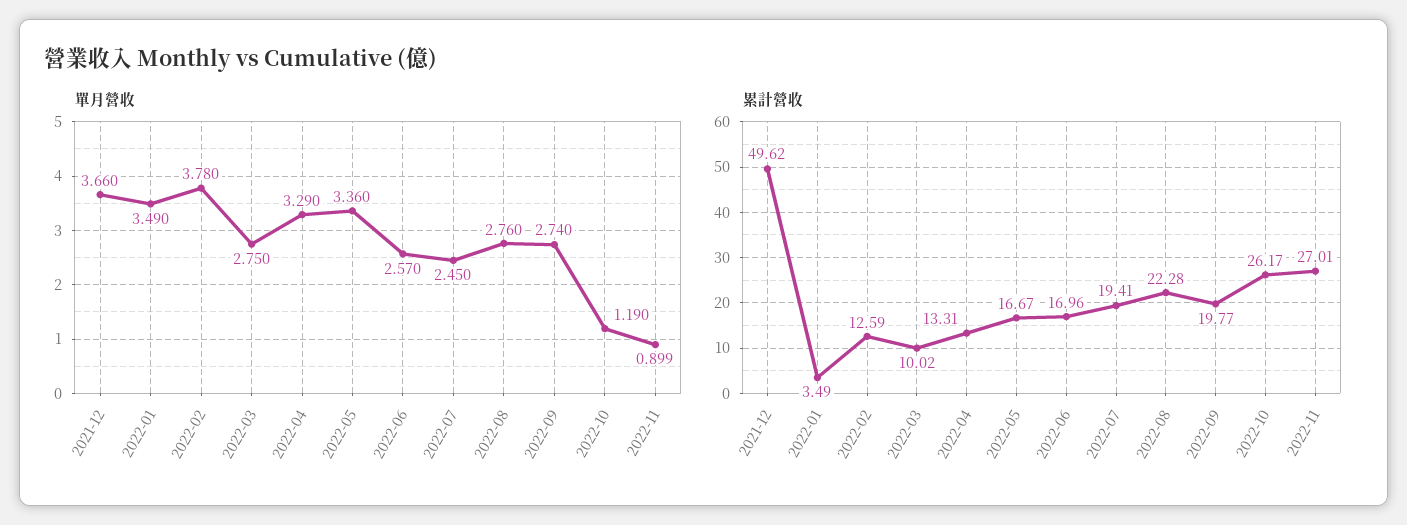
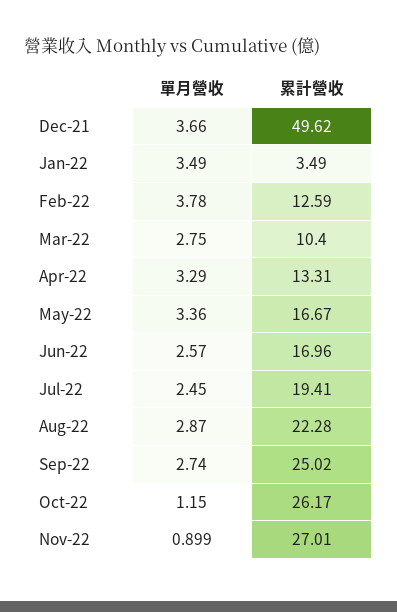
單月營收, 2022-08: 2.76 -> 2.87
單月營收, 2022-10: 1.19 -> 1.15
累計營收, 2022-03: 10.02 -> 10.4
累計營收, 2022-09: 19.77 -> 25.02

